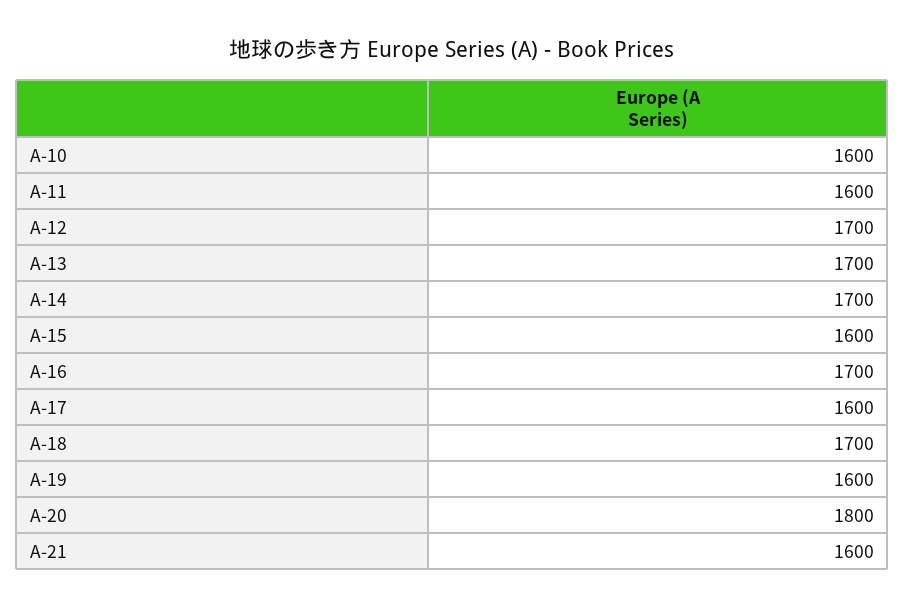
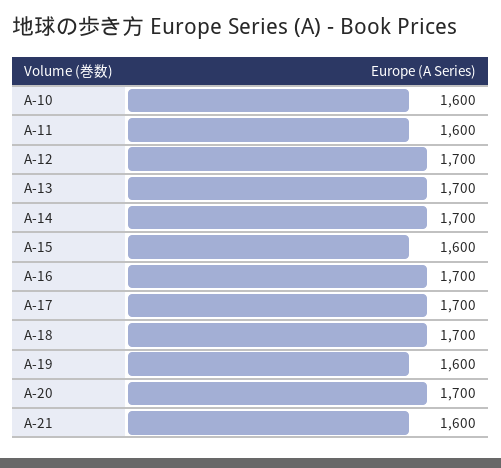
A-17: 1600 -> 1700
A-20: 1800 -> 1700

